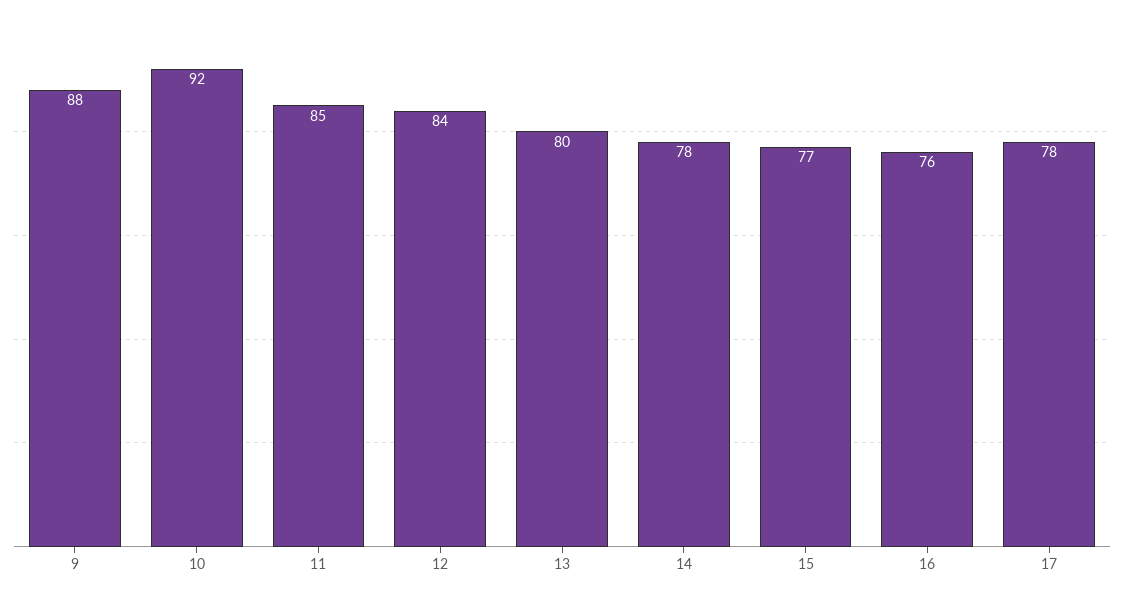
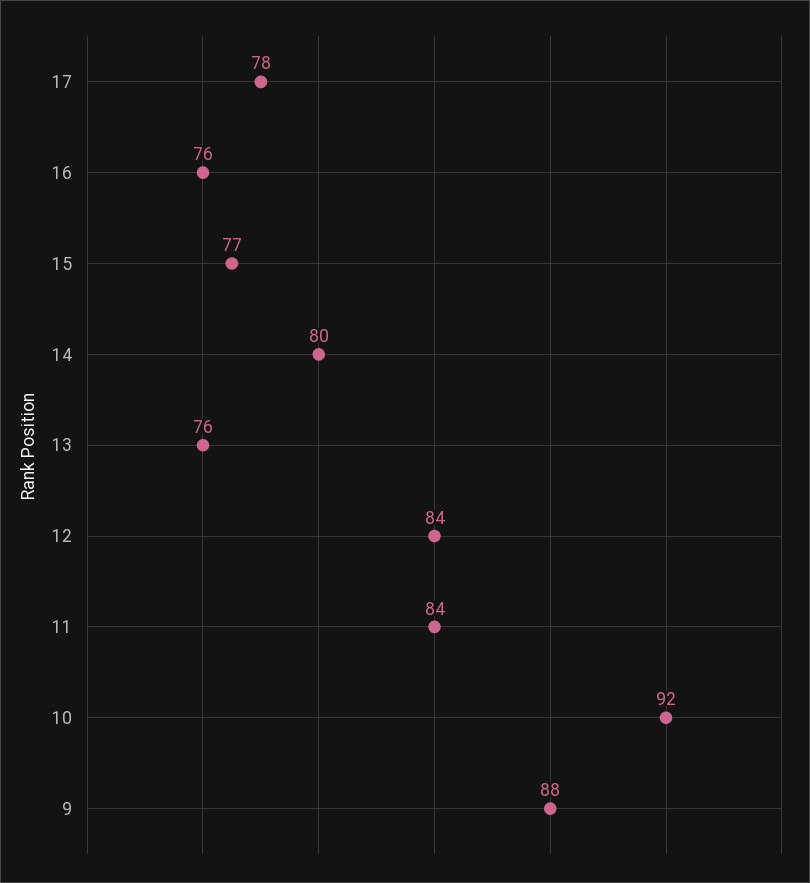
11: 85 -> 84
13: 80 -> 76
14: 78 -> 80

